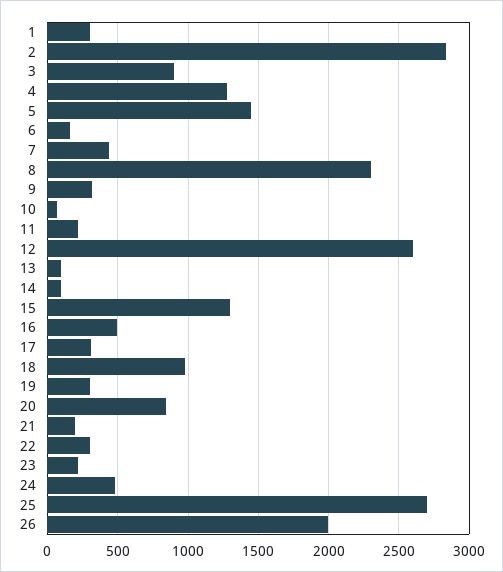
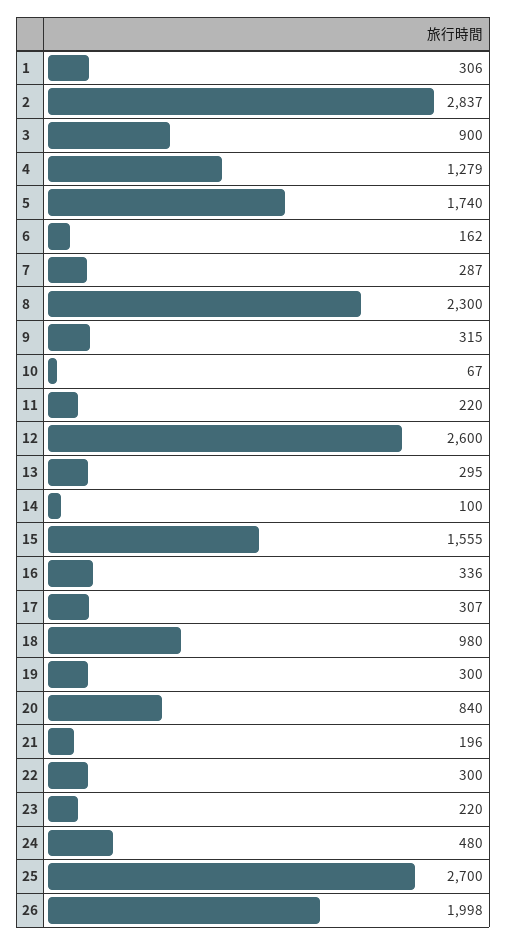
5: 1450 -> 1740
7: 450 -> 287
13: 100 -> 295
15: 1300 -> 1555
16: 500 -> 336

